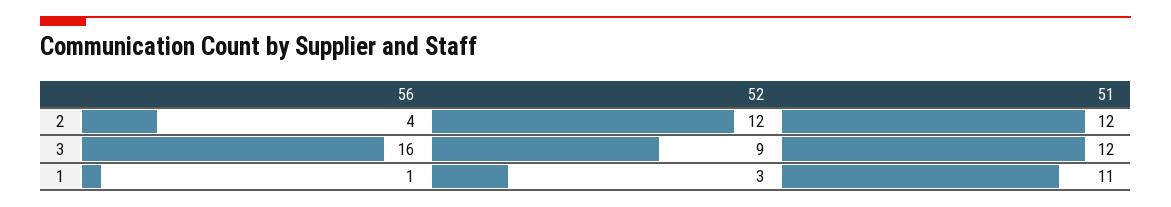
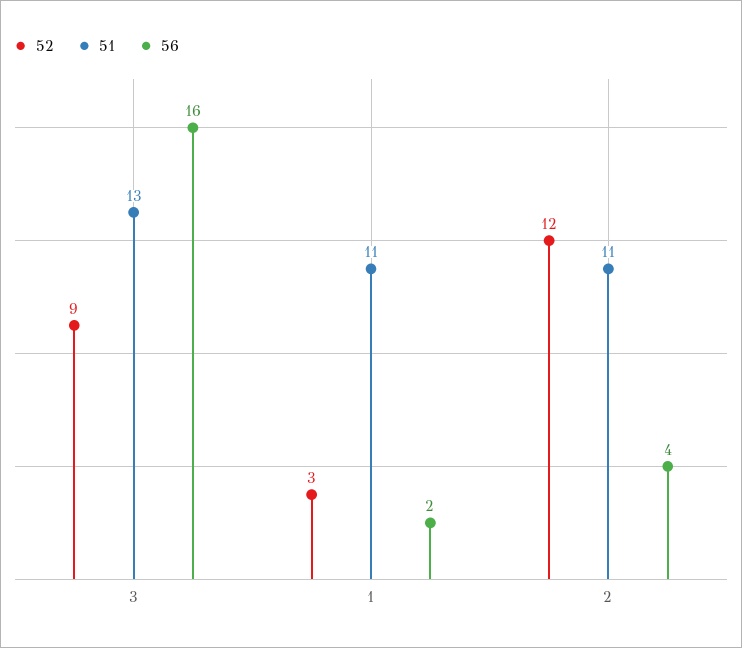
51, 2: 12 -> 11
51, 3: 12 -> 13
56, 1: 1 -> 2

